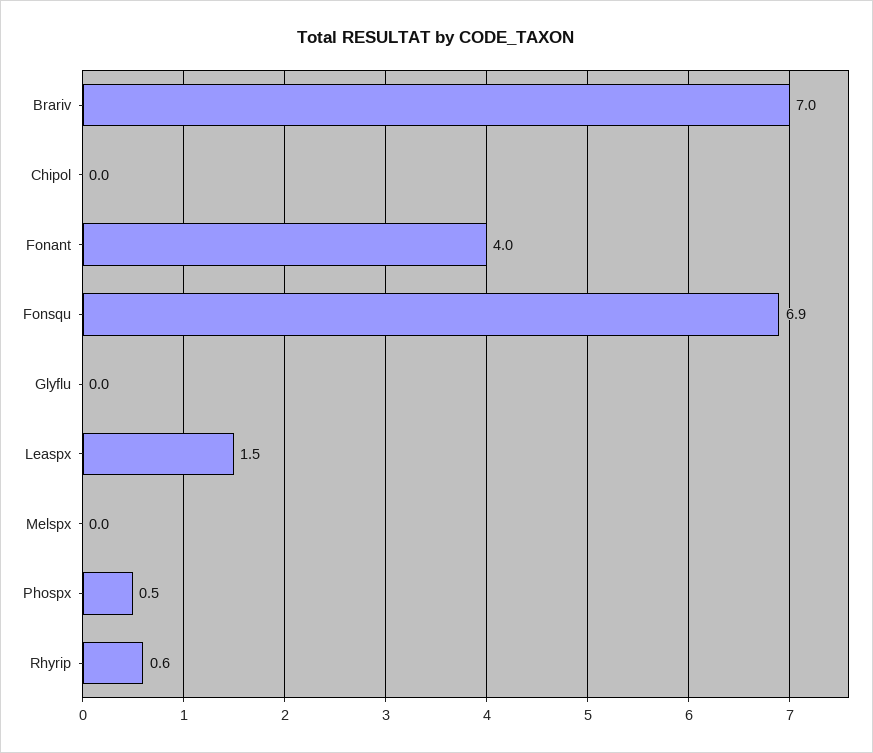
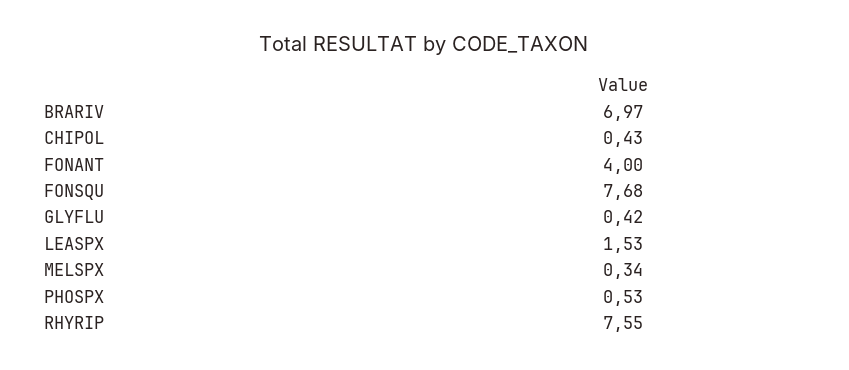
Chipol: 0 -> 0.43
Fonsqu: 6.9 -> 7.68
Glyflu: 0 -> 0.42
Melspx: 0 -> 0.34
Rhyrip: 0.6 -> 7.55

